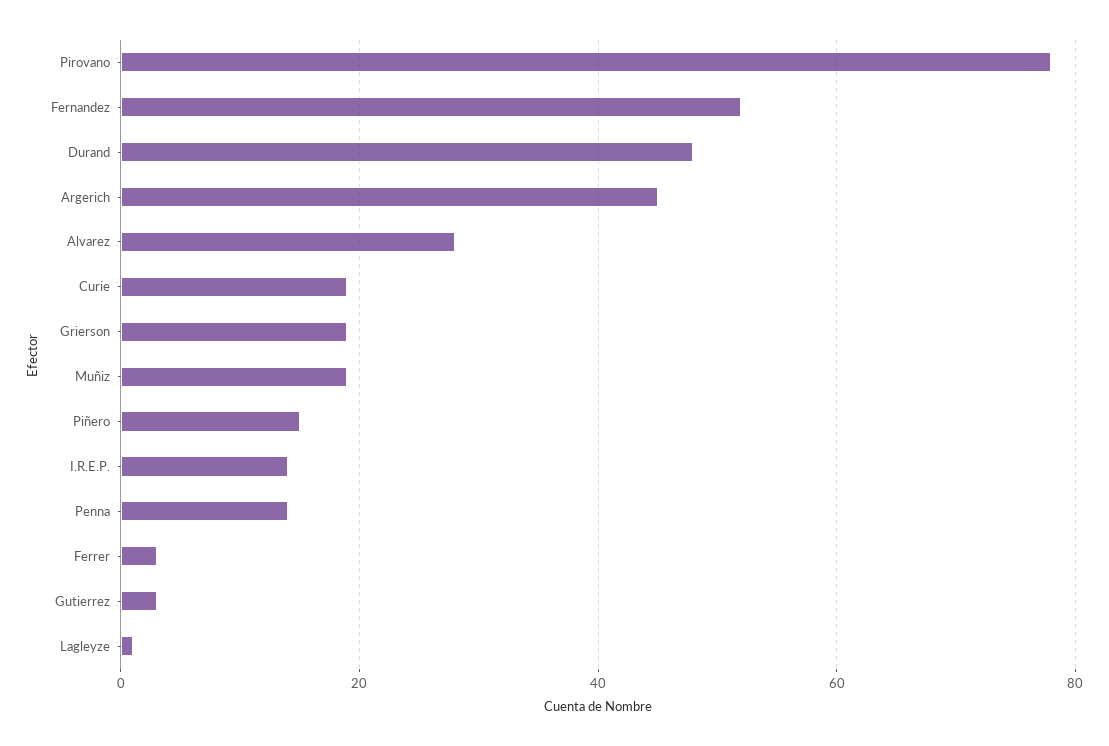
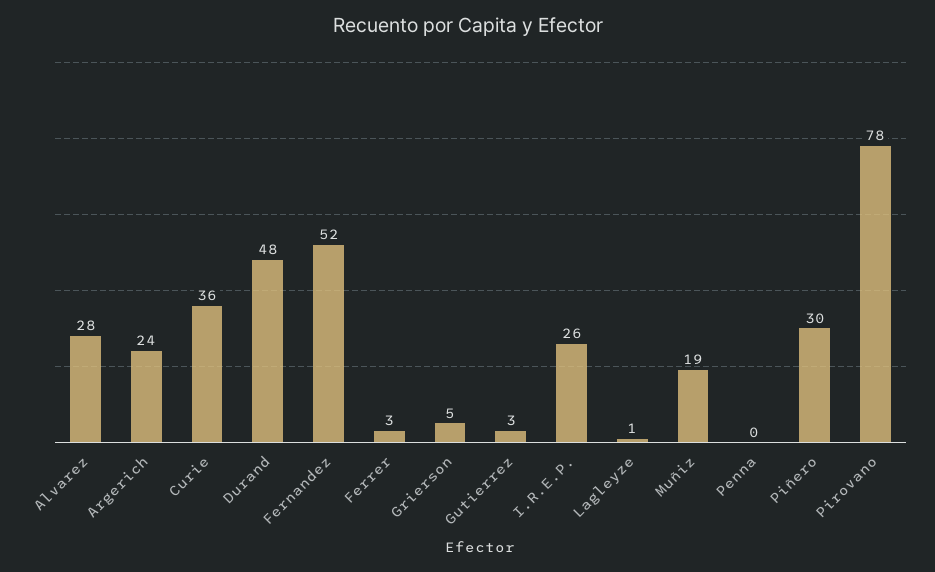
Argerich: 45 -> 24
Curie: 20 -> 36
Grierson: 20 -> 5
Piñero: 15 -> 30
I.R.E.P.: 15 -> 26
Penna: 15 -> 0

